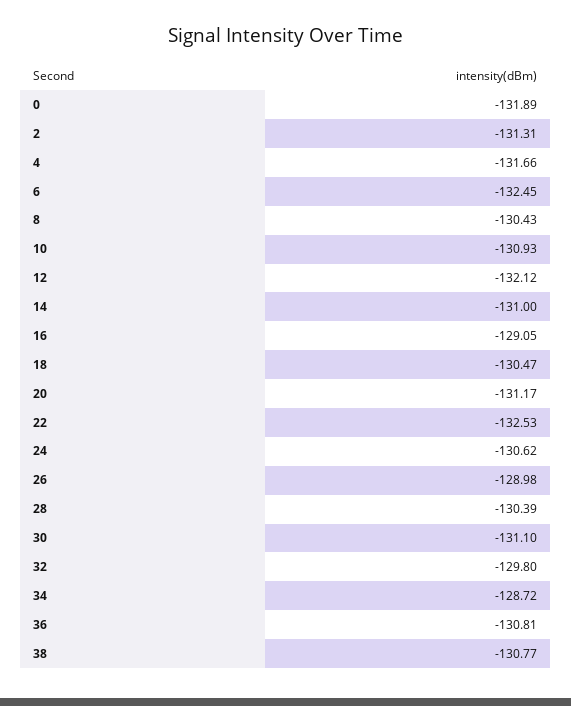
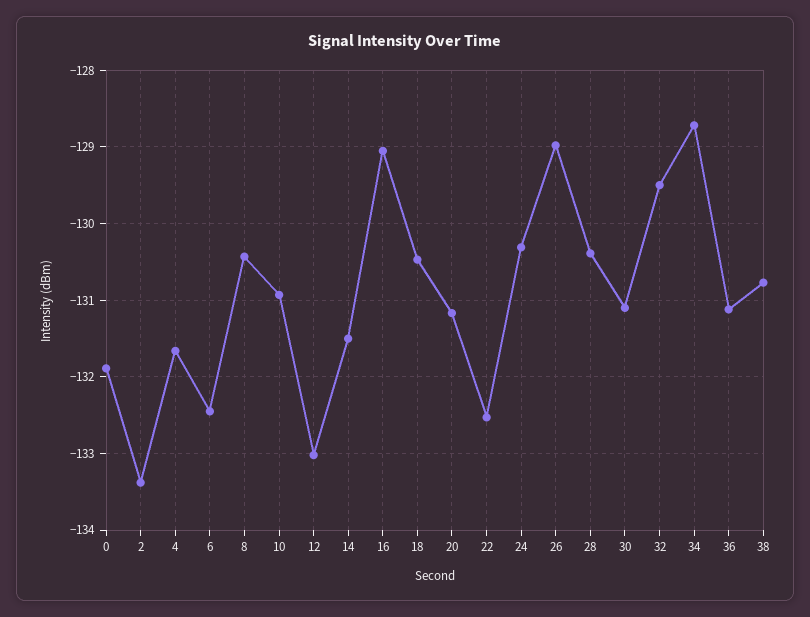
2: -131.31 -> -133.4
12: -132.12 -> -133
14: -131 -> -131.5
24: -130.62 -> -130.3
32: -129.8 -> -129.5
36: -130.81 -> -131.1

